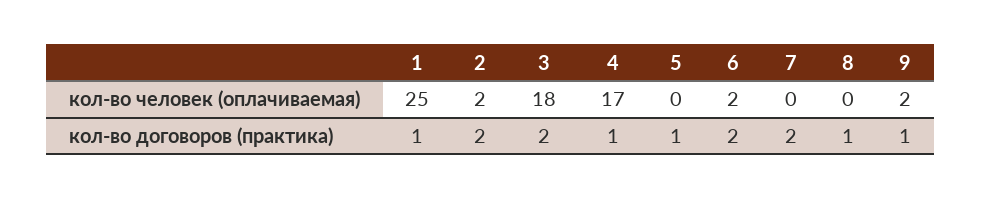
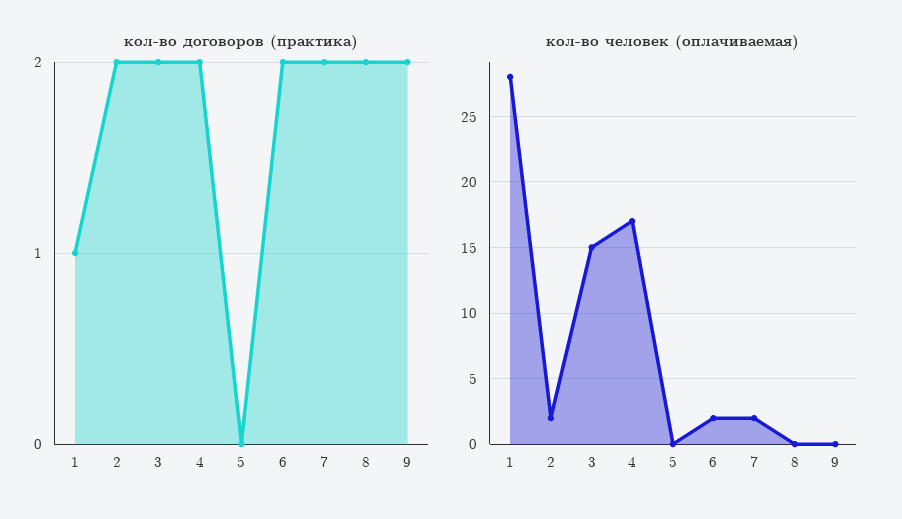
кол-во человек (оплачиваемая), 1: 25 -> 28
кол-во человек (оплачиваемая), 3: 18 -> 15
кол-во человек (оплачиваемая), 7: 0 -> 2
кол-во человек (оплачиваемая), 9: 2 -> 0
кол-во договоров (практика), 4: 1 -> 2
кол-во договоров (практика), 5: 1 -> 0
кол-во договоров (практика), 8: 1 -> 2
кол-во договоров (практика), 9: 1 -> 2

